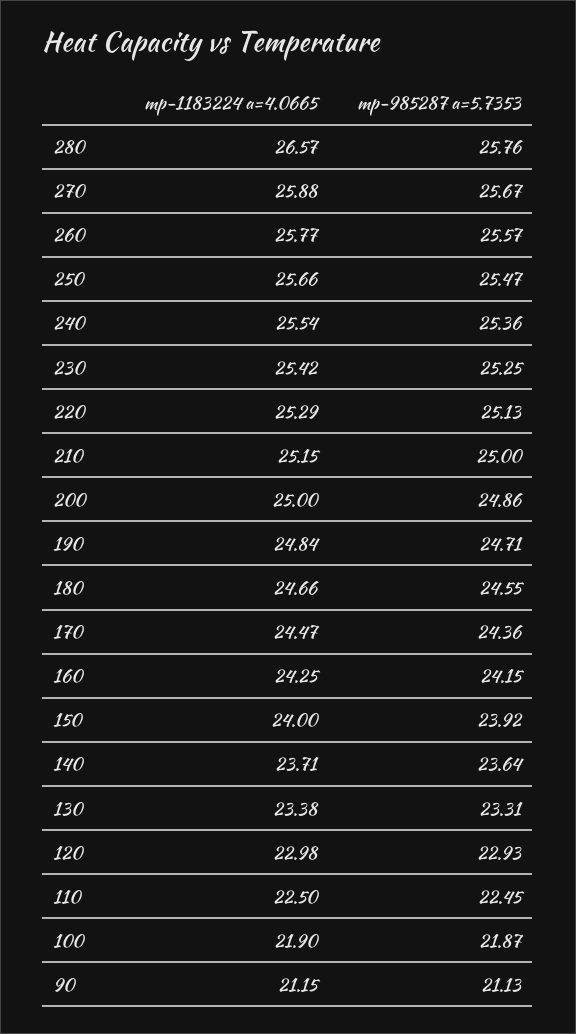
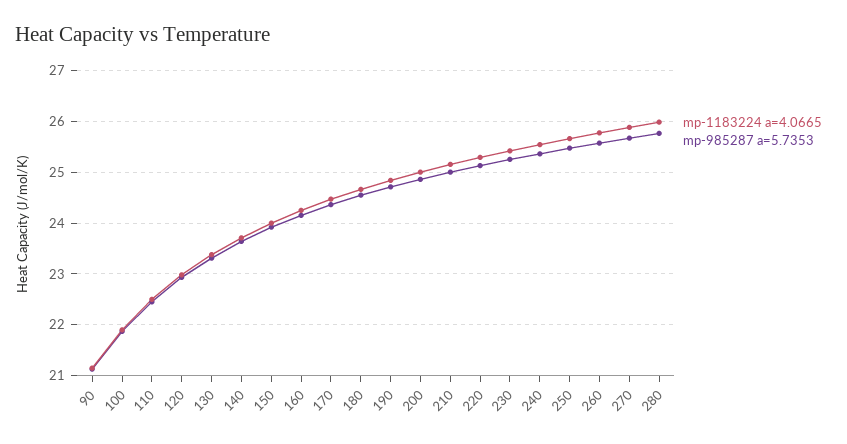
mp-1183224 a=4.0665, 280: 26.57 -> 26

